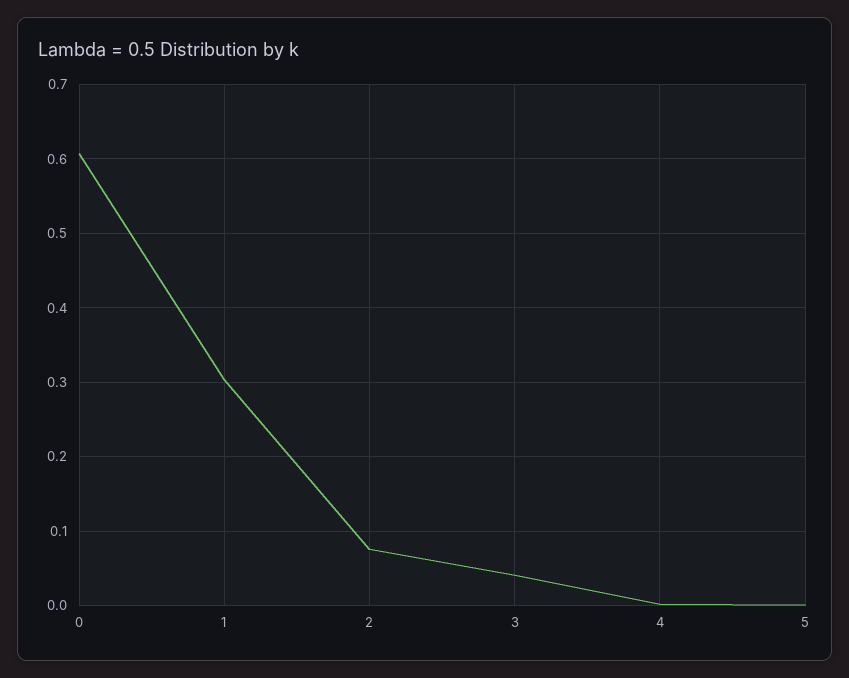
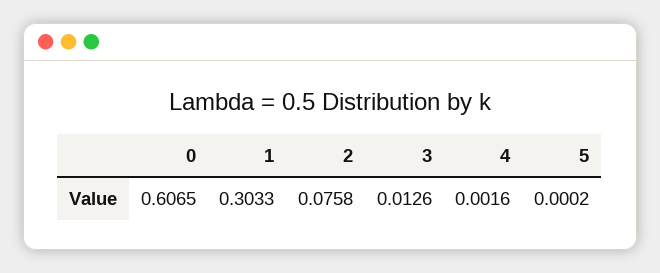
3: 0.04 -> 0.0126

